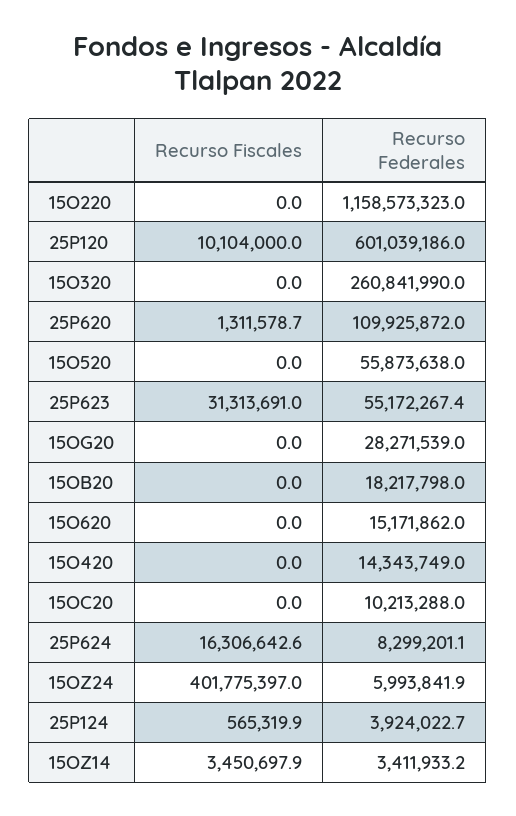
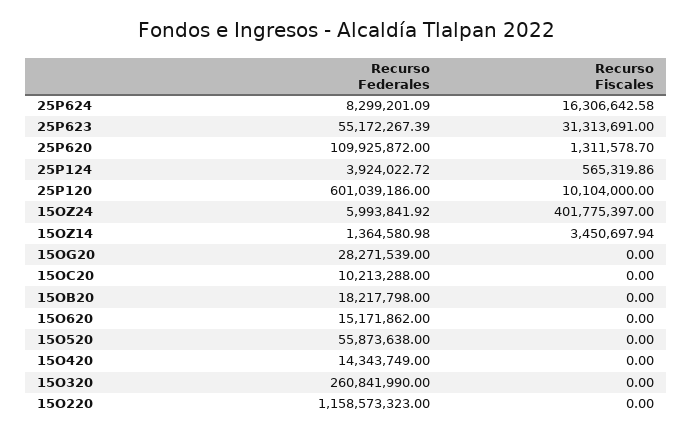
Recurso Federales, 15OZ14: 3411933.2 -> 1364580.98

